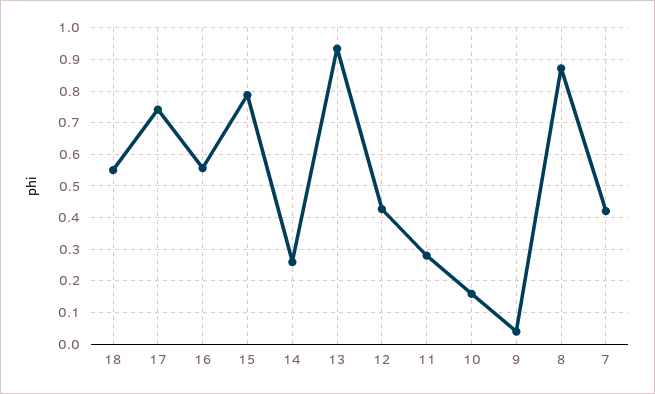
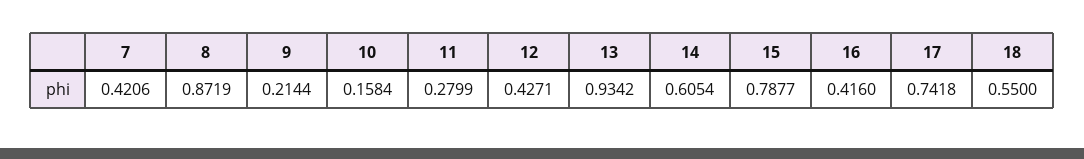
16: 0.56 -> 0.416
14: 0.26 -> 0.6054
9: 0.04 -> 0.2144

